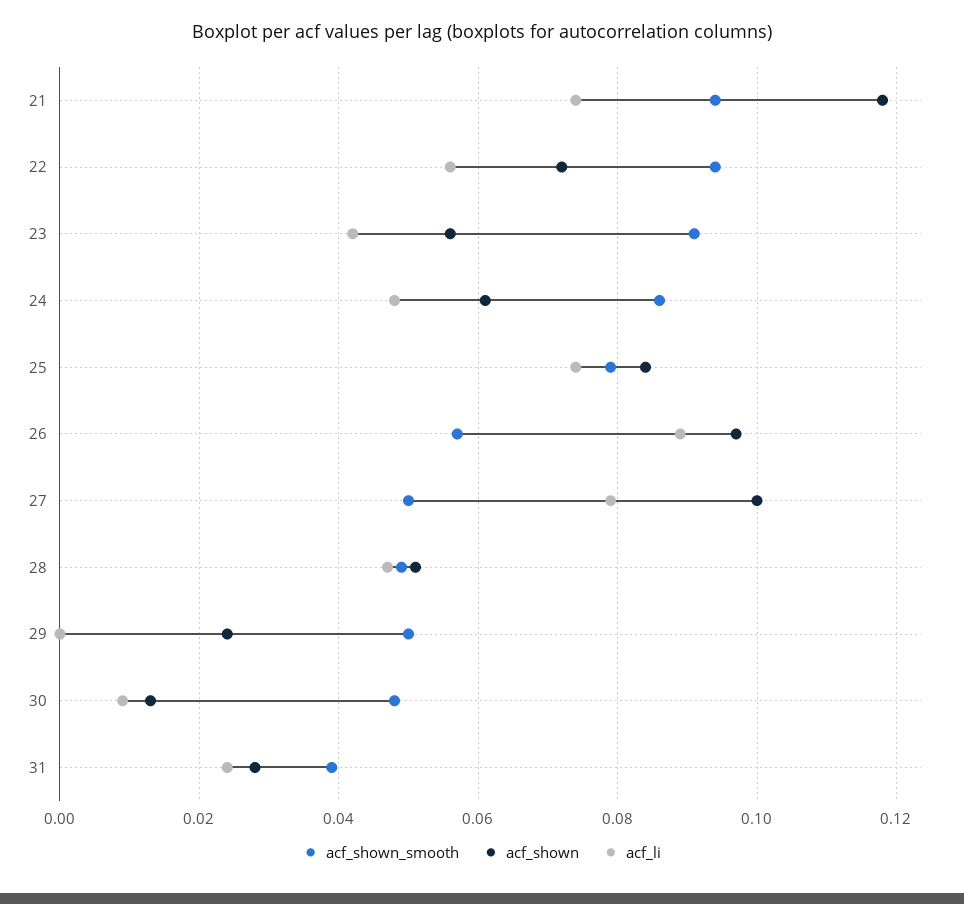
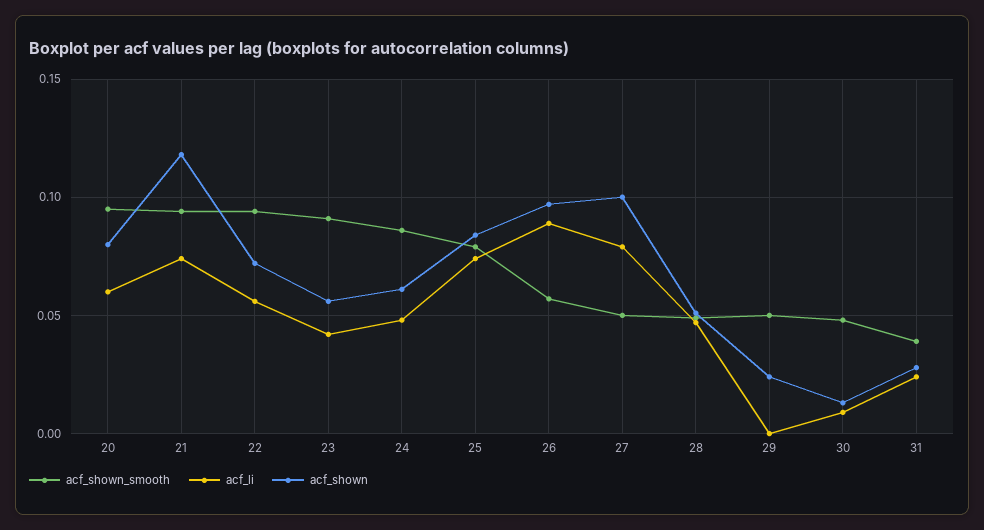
acf_shown_smooth, 20: none -> 0.095
acf_li, 20: none -> 0.06
acf_shown, 20: none -> 0.08

